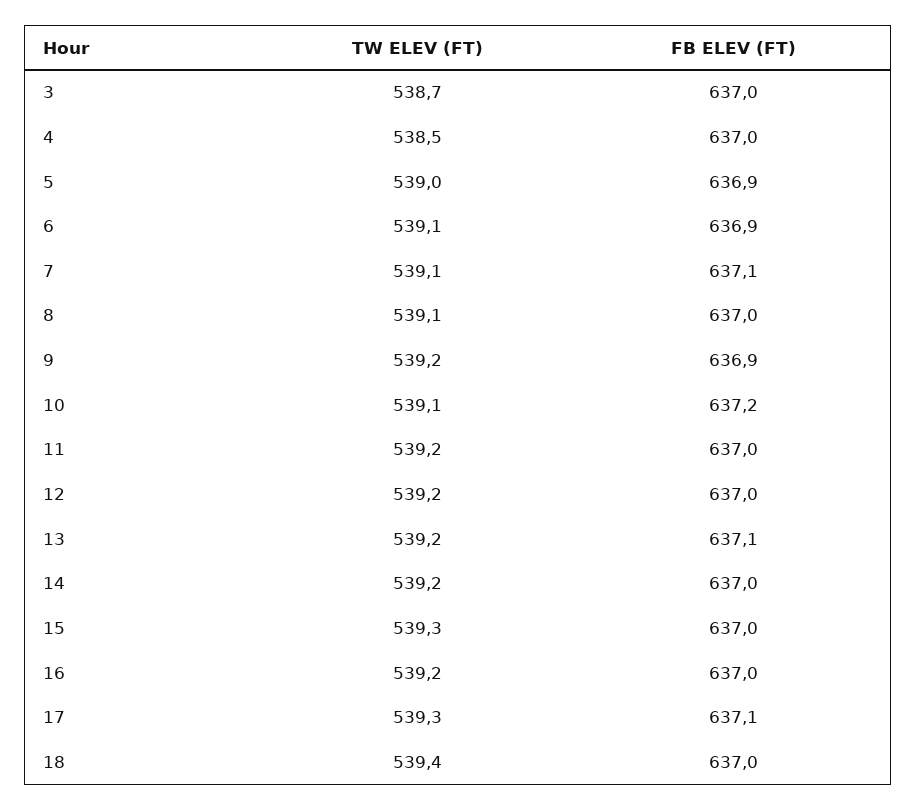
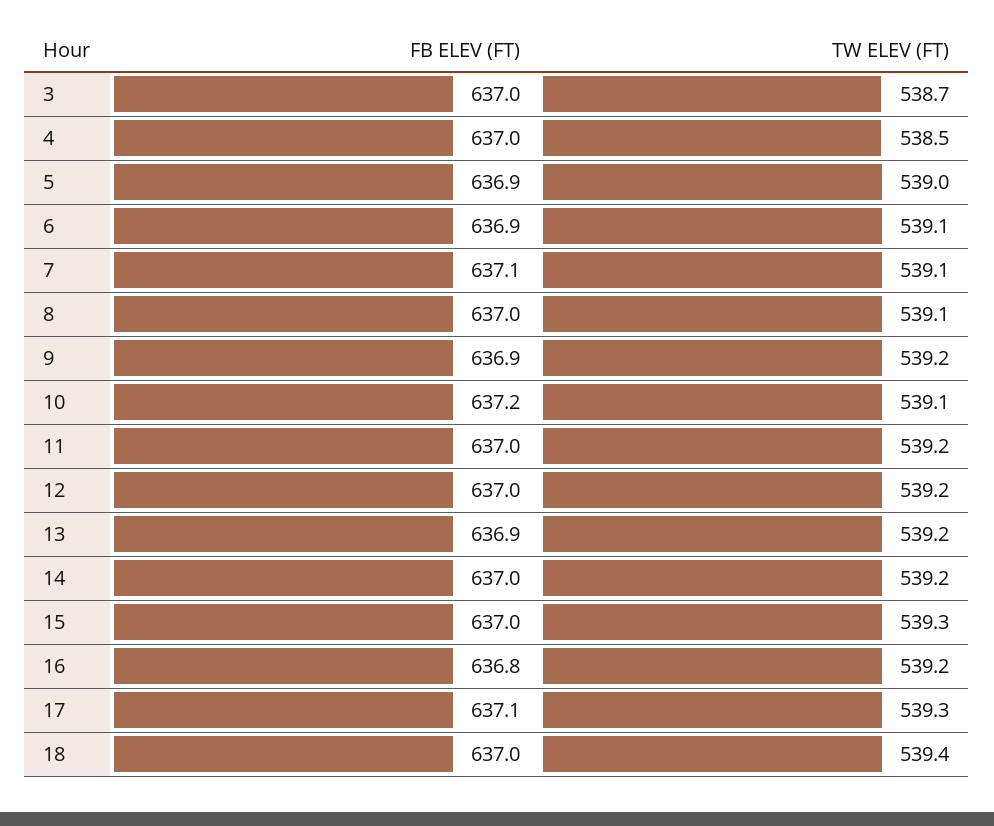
FB ELEV (FT), 13: 637.1 -> 636.9
FB ELEV (FT), 16: 637 -> 636.8

